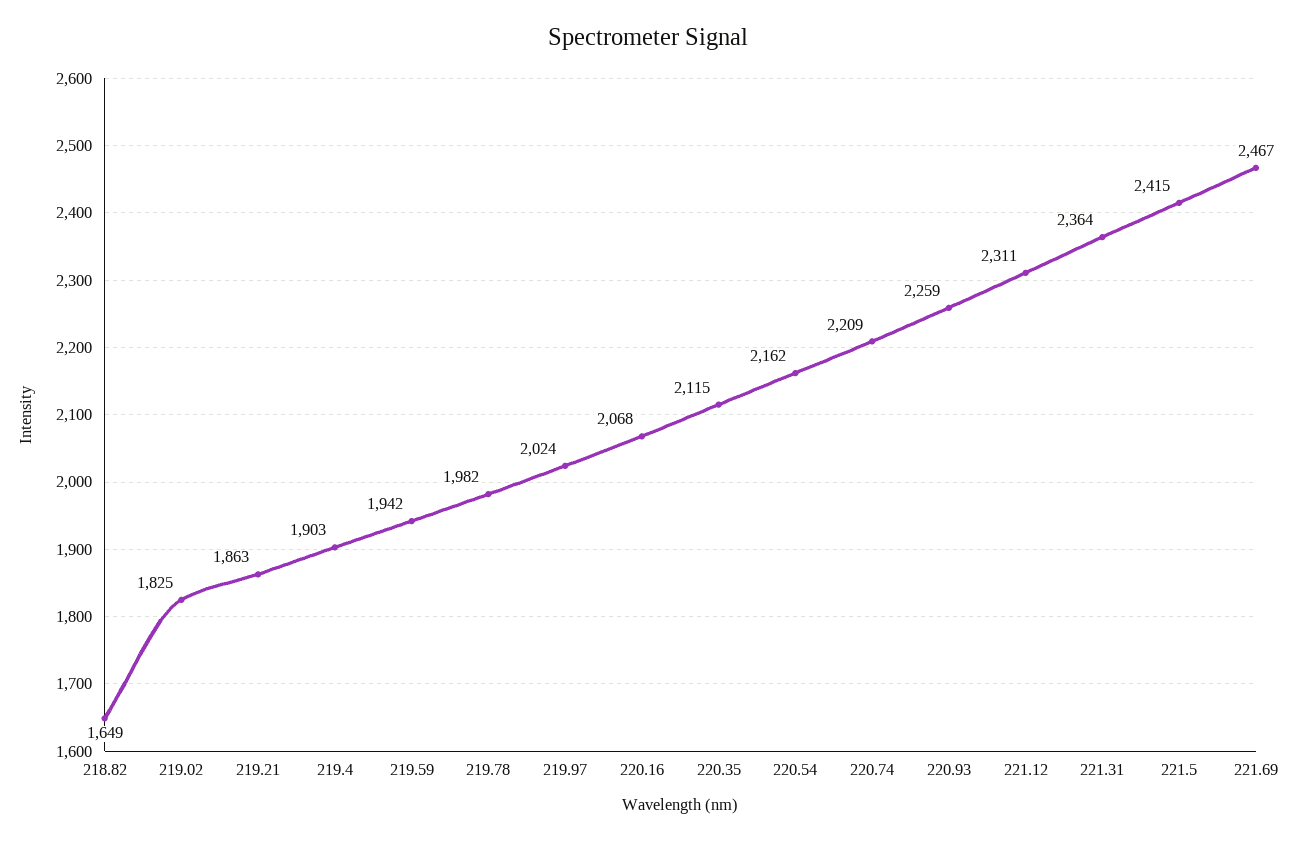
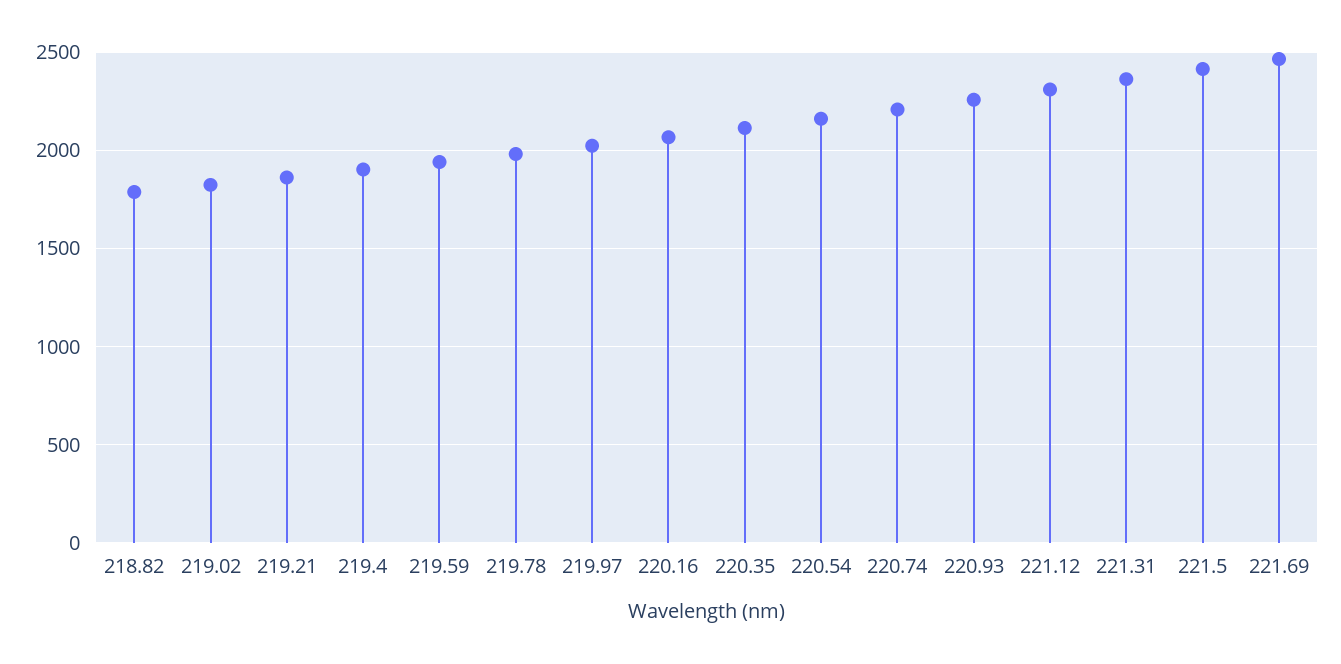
218.82: 1649 -> 1800

